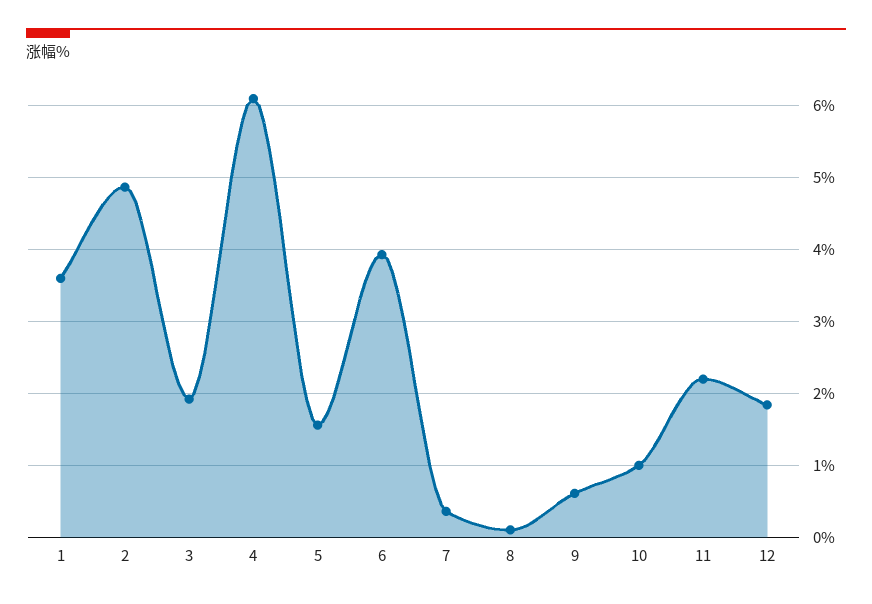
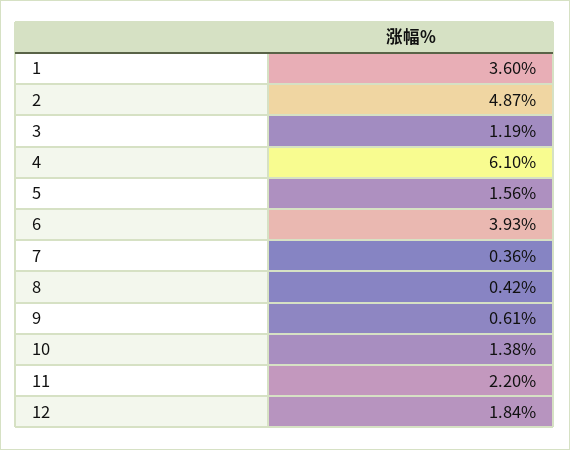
3: 1.9 -> 1.19
8: 0.1 -> 0.42
10: 1 -> 1.38

